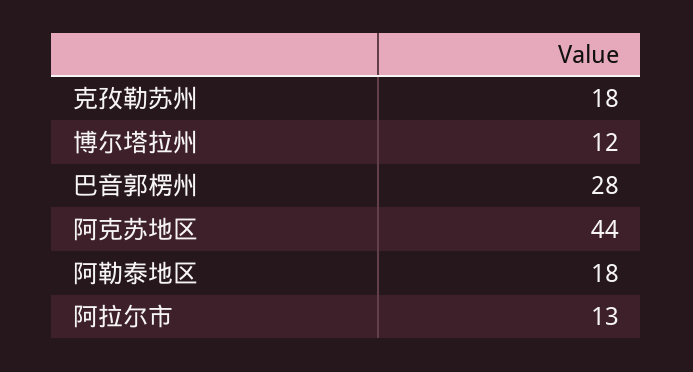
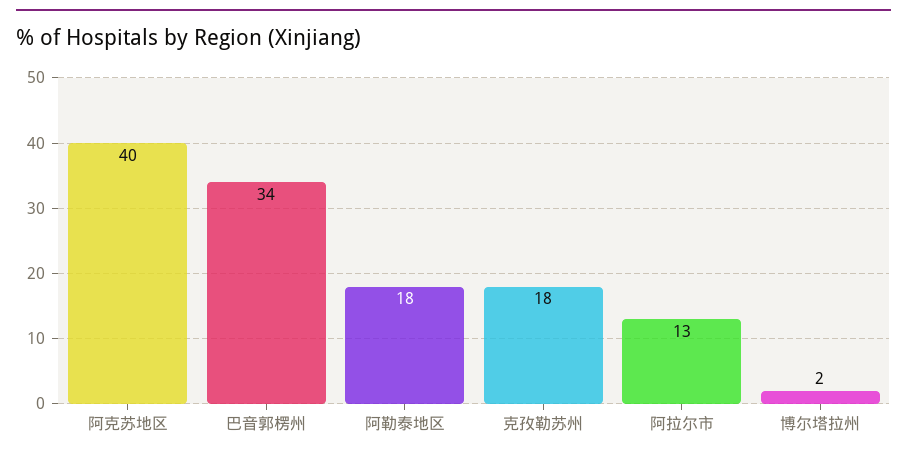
博尔塔拉州: 12 -> 2
巴音郭楞州: 28 -> 34
阿克苏地区: 44 -> 40

